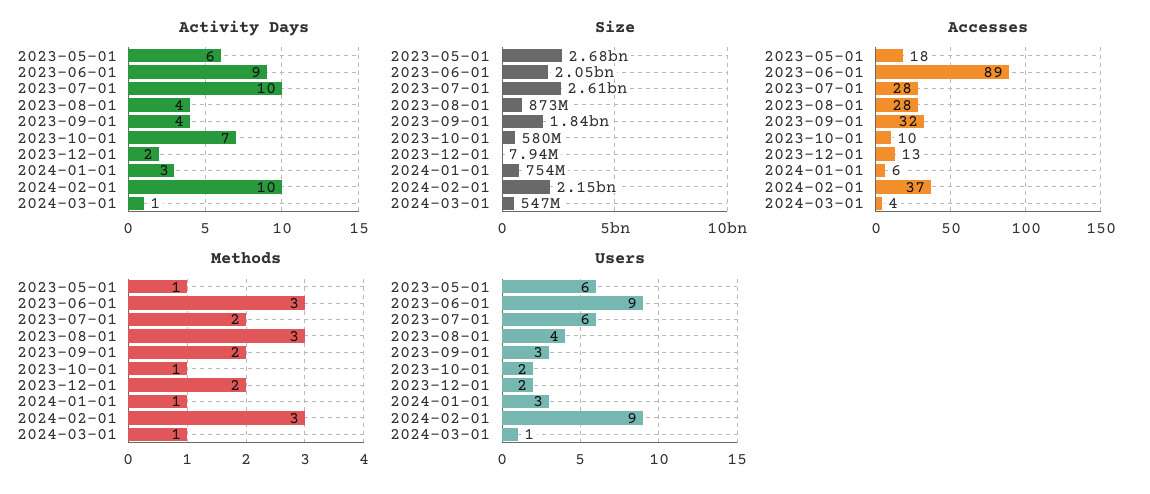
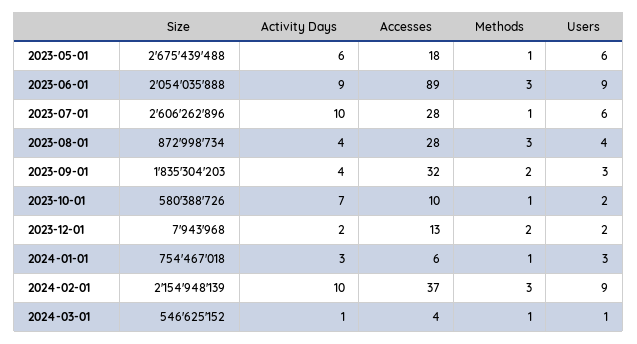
Methods, 2023-07-01: 2 -> 1

